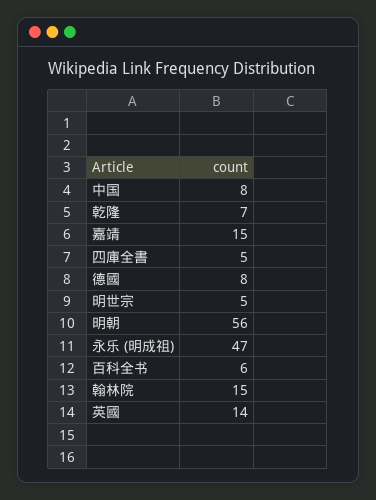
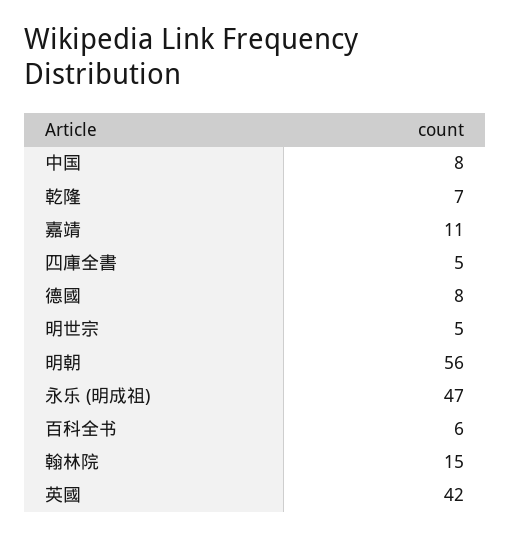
嘉靖: 15 -> 11
英國: 14 -> 42

